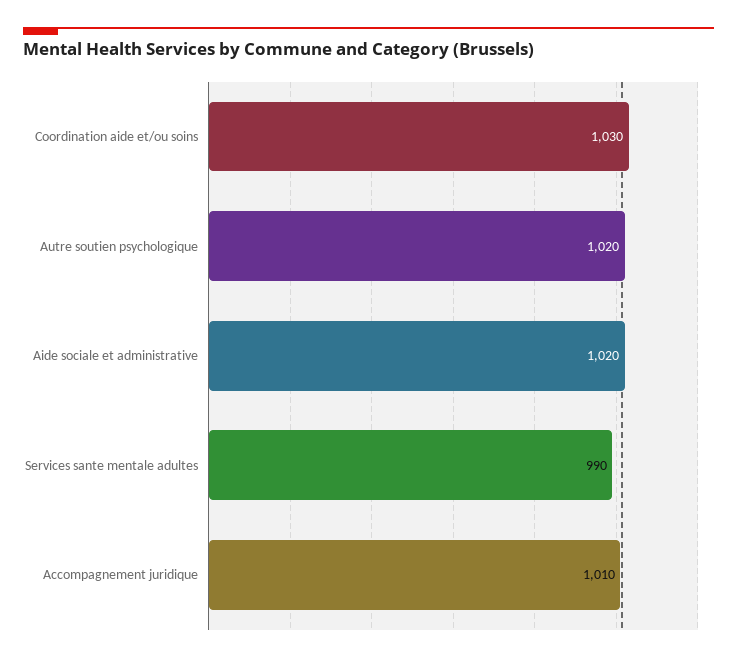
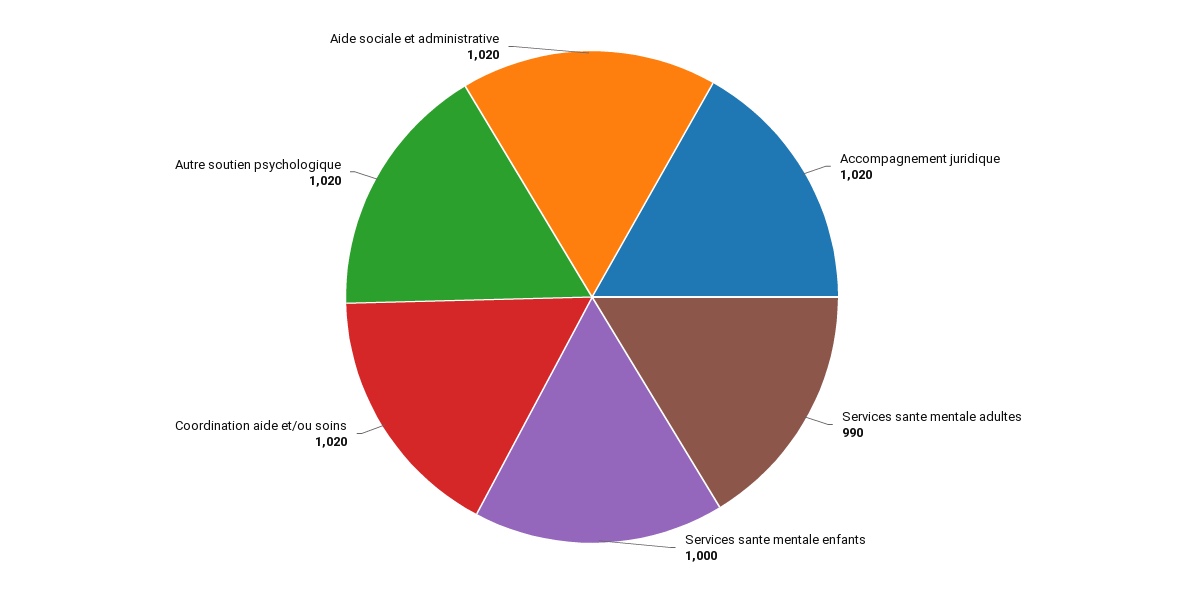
Coordination aide et/ou soins: 1030 -> 1020
Accompagnement juridique: 1010 -> 1020
Services sante mentale enfants: none -> 1000

